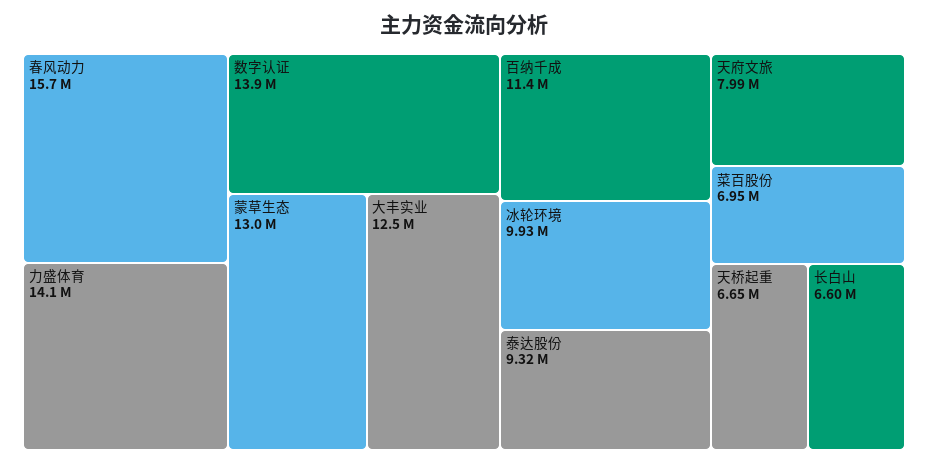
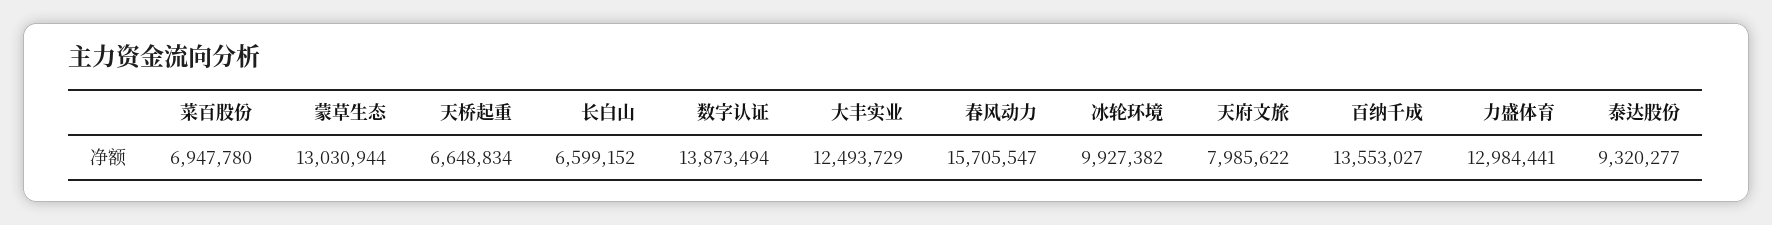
力盛体育: 14100000 -> 12984441
百纳千成: 11400000 -> 13553027

